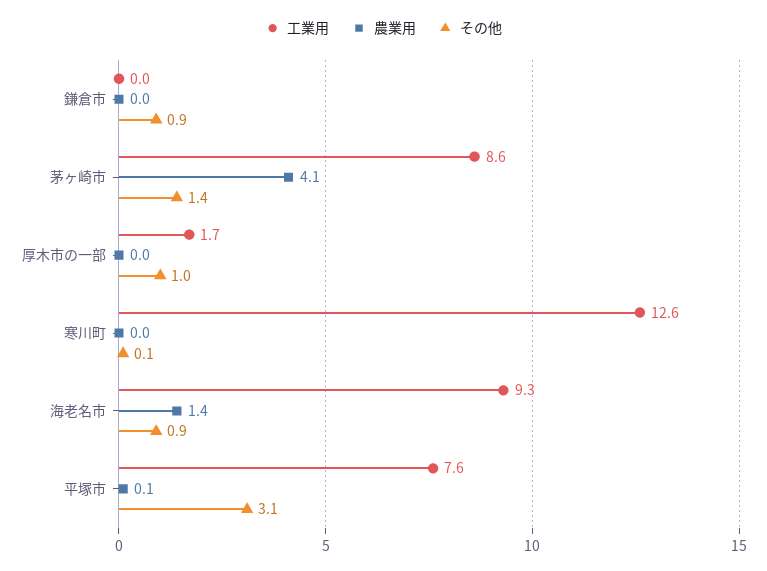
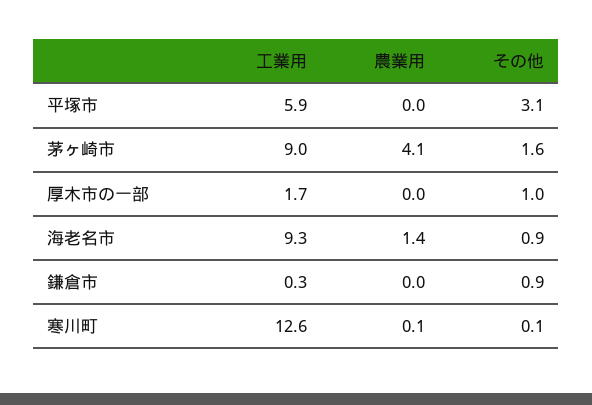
工業用, 鎌倉市: 0 -> 0.3
工業用, 茅ヶ崎市: 8.6 -> 9
その他, 茅ヶ崎市: 1.4 -> 1.6
農業用, 寒川町: 0 -> 0.1
工業用, 平塚市: 7.6 -> 5.9
農業用, 平塚市: 0.1 -> 0

